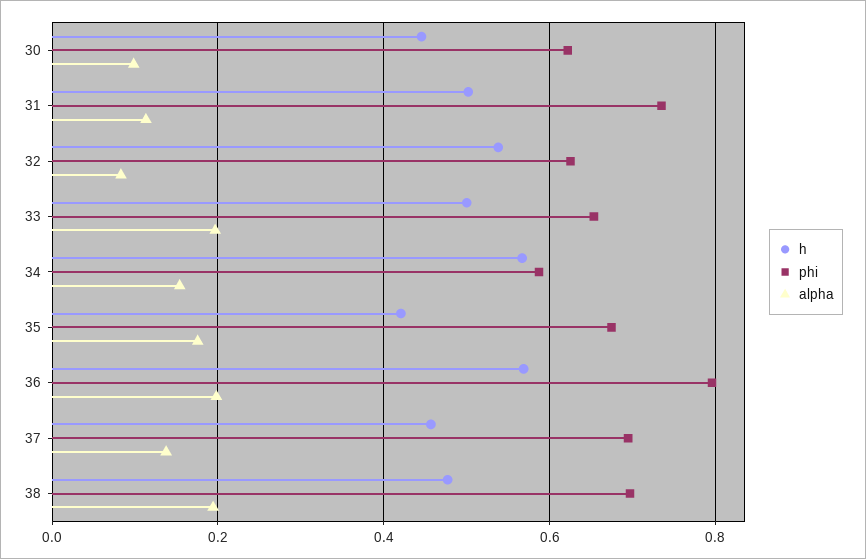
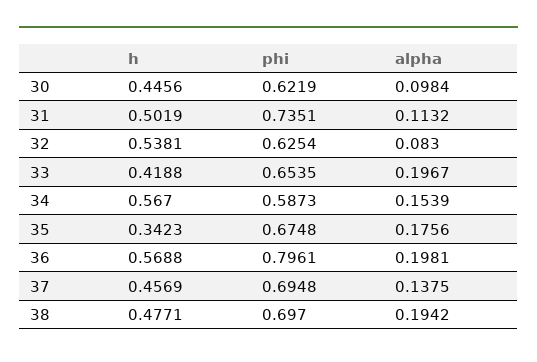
h, 33: 0.5 -> 0.4188
h, 35: 0.42 -> 0.3423

